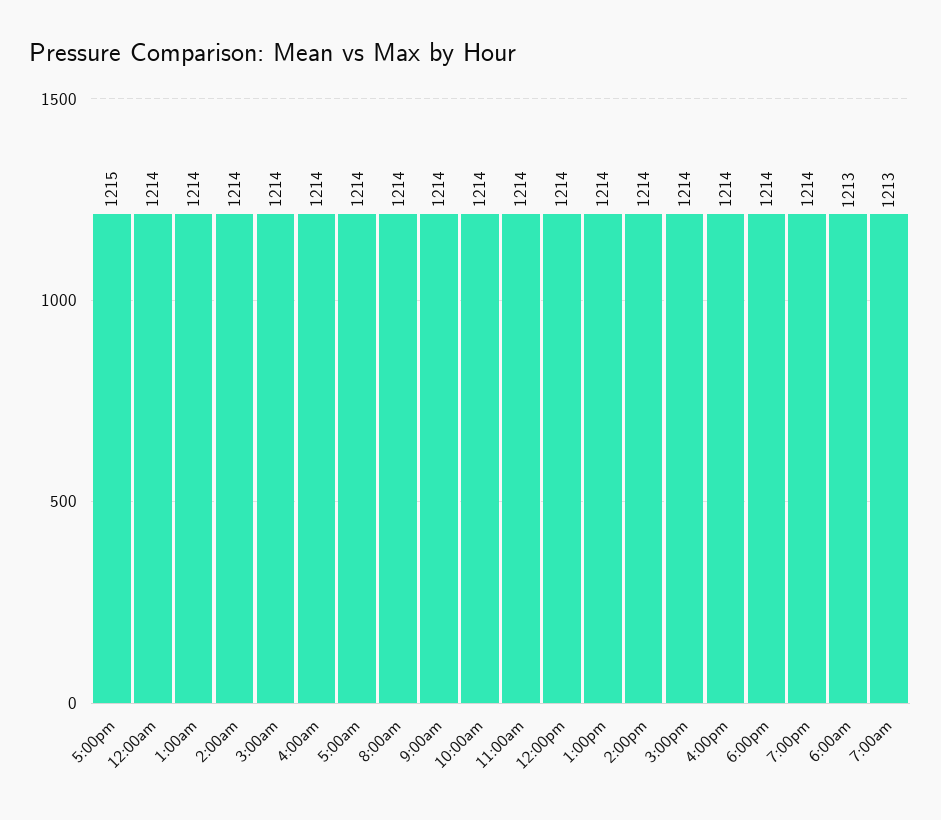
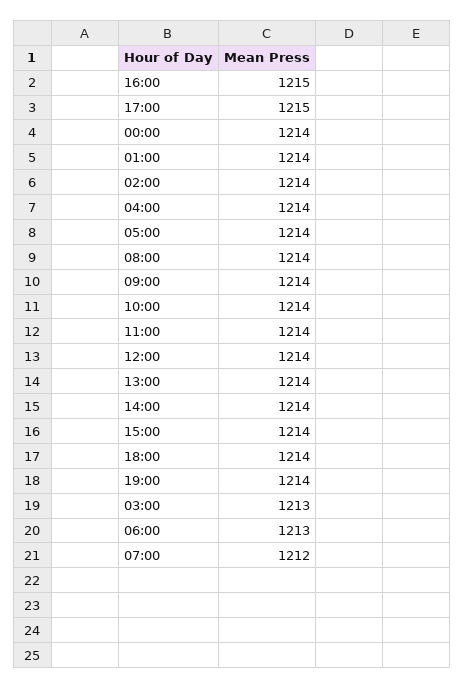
3:00am: 1214 -> 1213
4:00pm: 1214 -> 1215
7:00am: 1213 -> 1212

